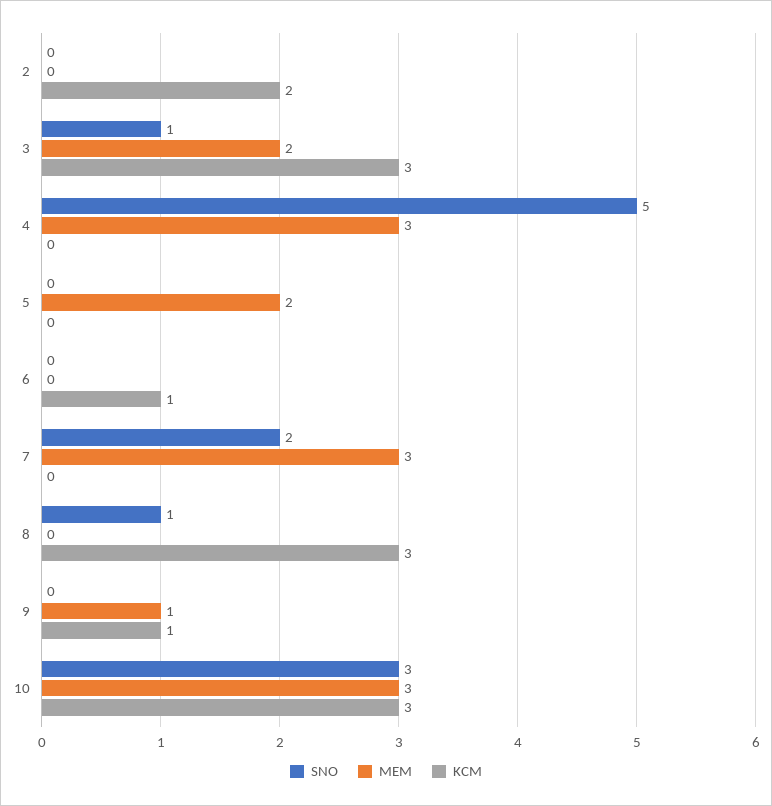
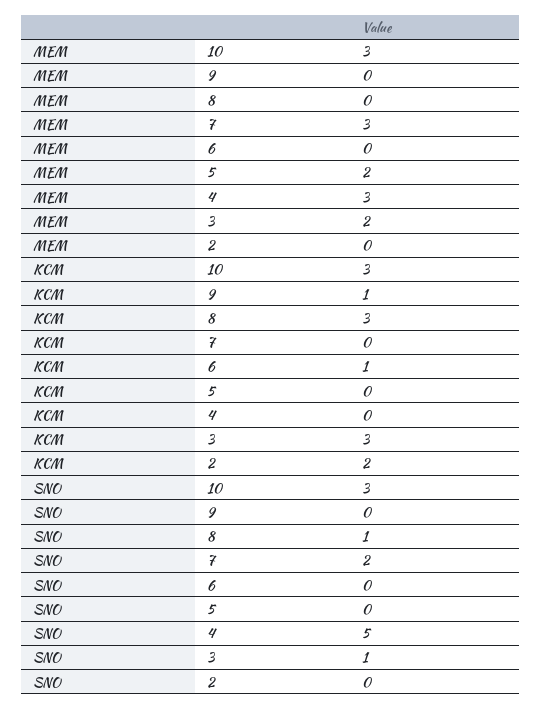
MEM, 9: 1 -> 0

